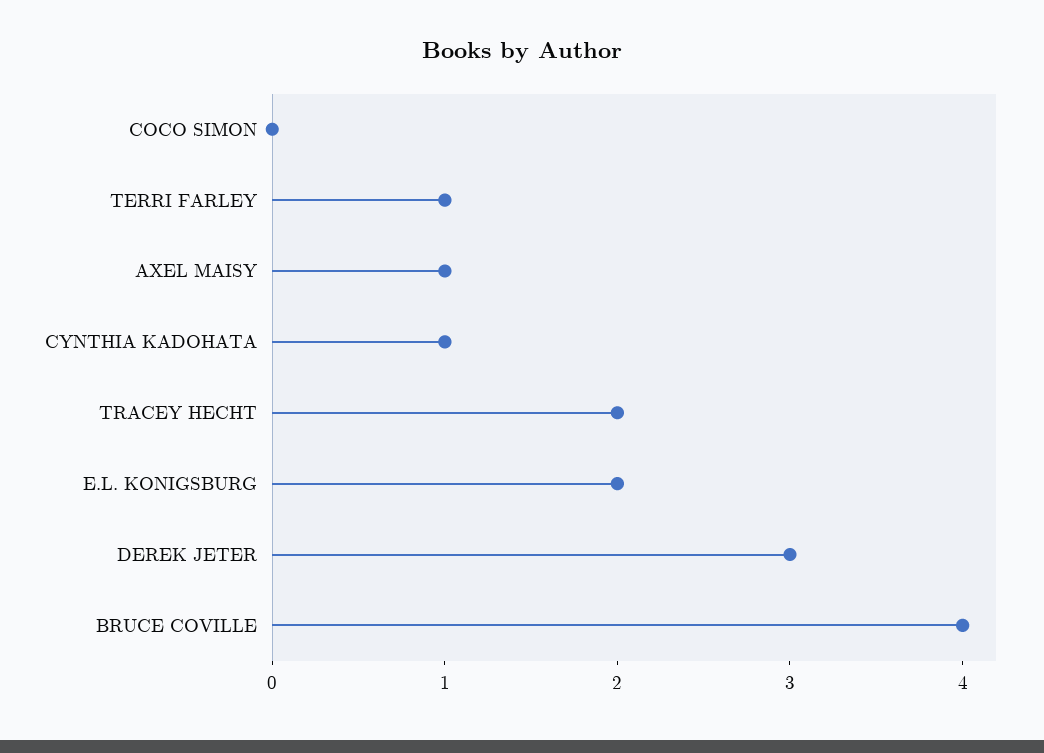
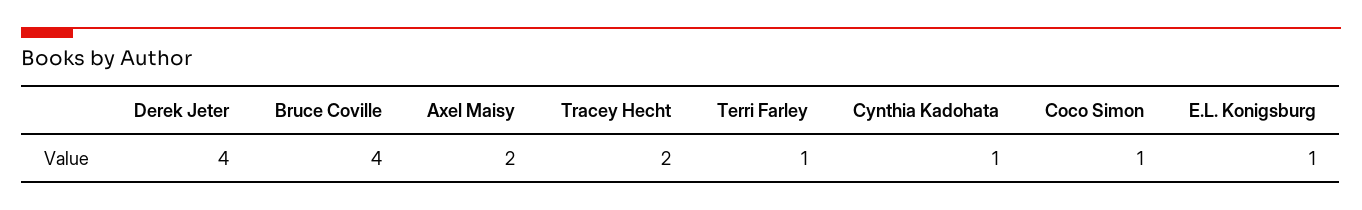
COCO SIMON: 0 -> 1
AXEL MAISY: 1 -> 2
E.L. KONIGSBURG: 2 -> 1
DEREK JETER: 3 -> 4

